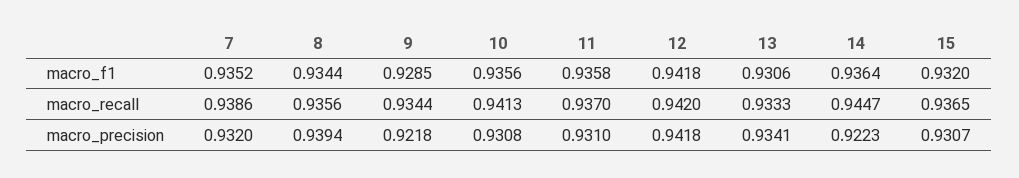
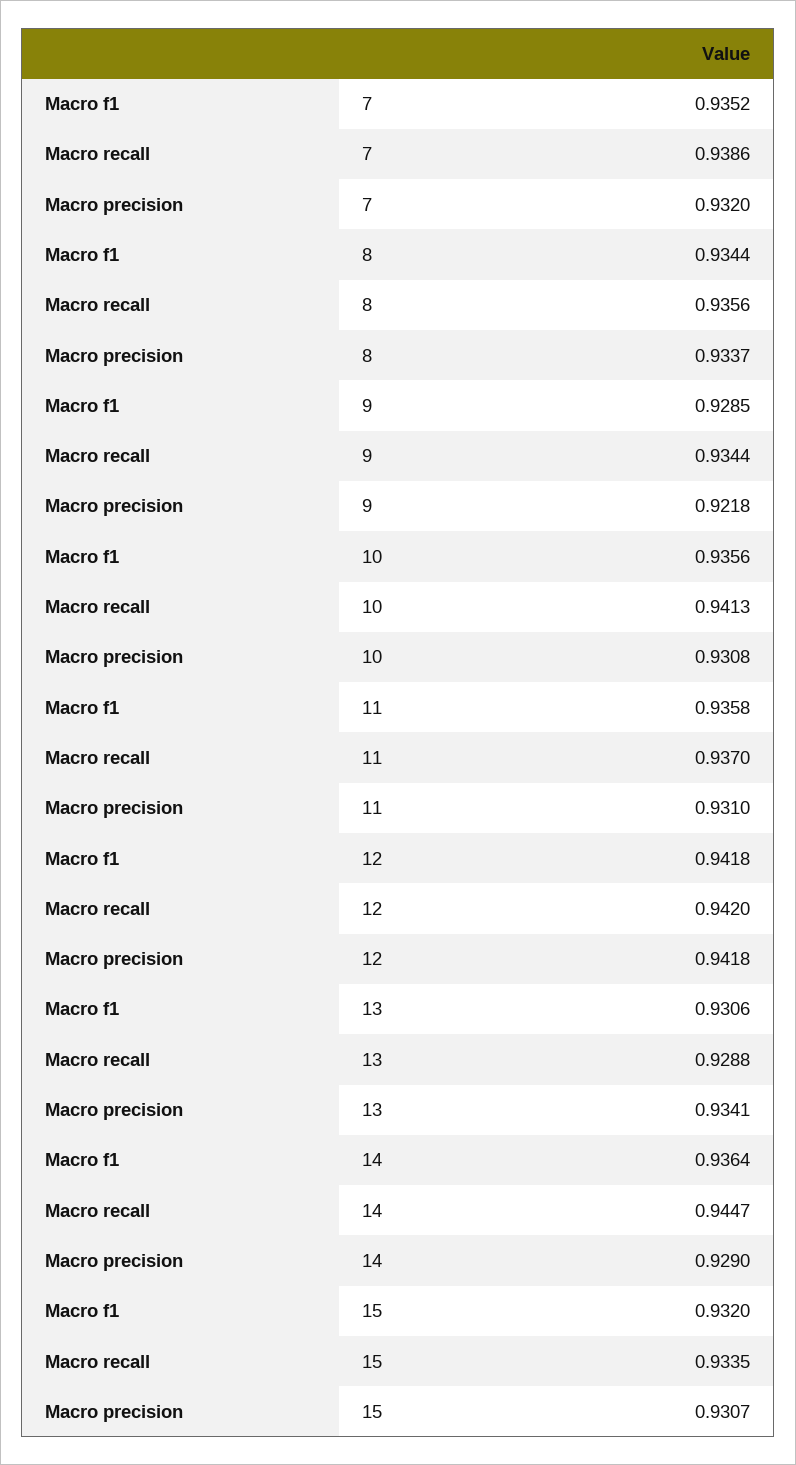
13, macro_recall: 0.9333 -> 0.9288
15, macro_recall: 0.9365 -> 0.9335
8, macro_precision: 0.9394 -> 0.9337
14, macro_precision: 0.9223 -> 0.929

